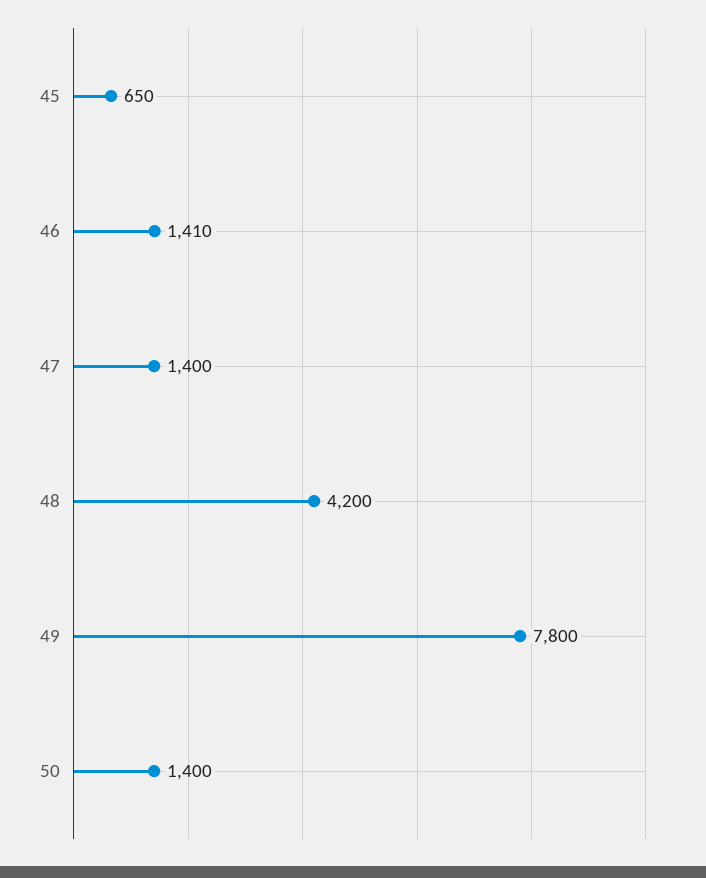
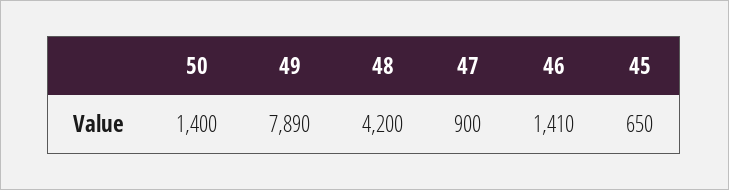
47: 1400 -> 900
49: 7800 -> 7890

